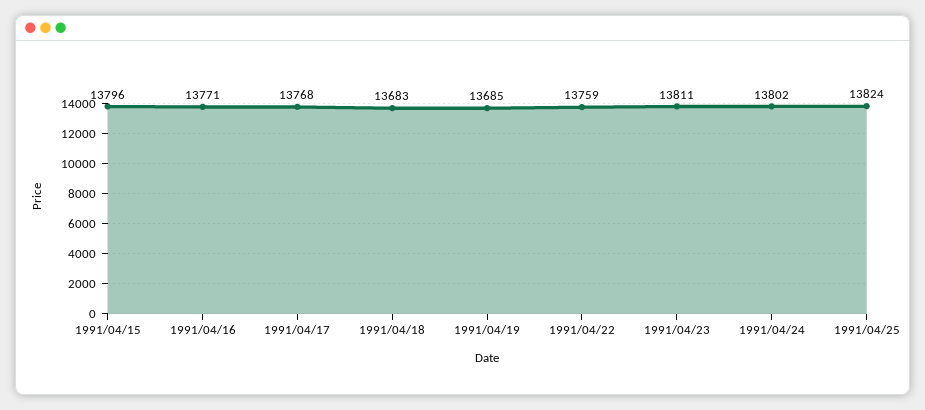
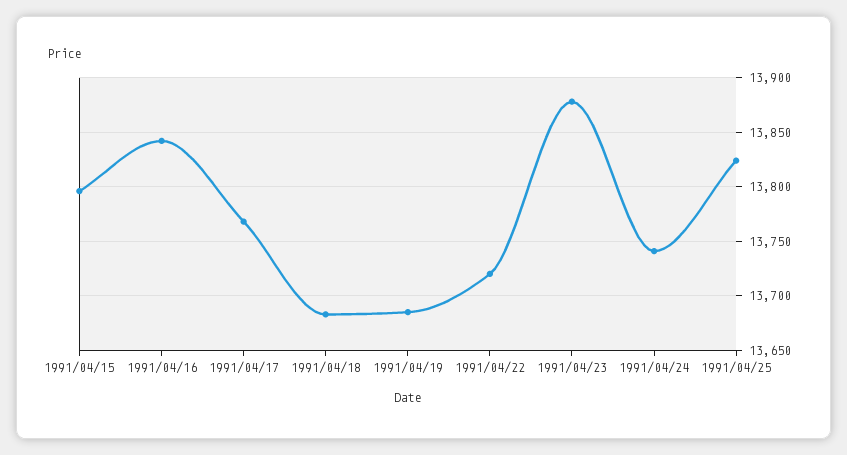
1991/04/16: 13771 -> 13840
1991/04/22: 13759 -> 13720
1991/04/23: 13811 -> 13880
1991/04/24: 13802 -> 13740

